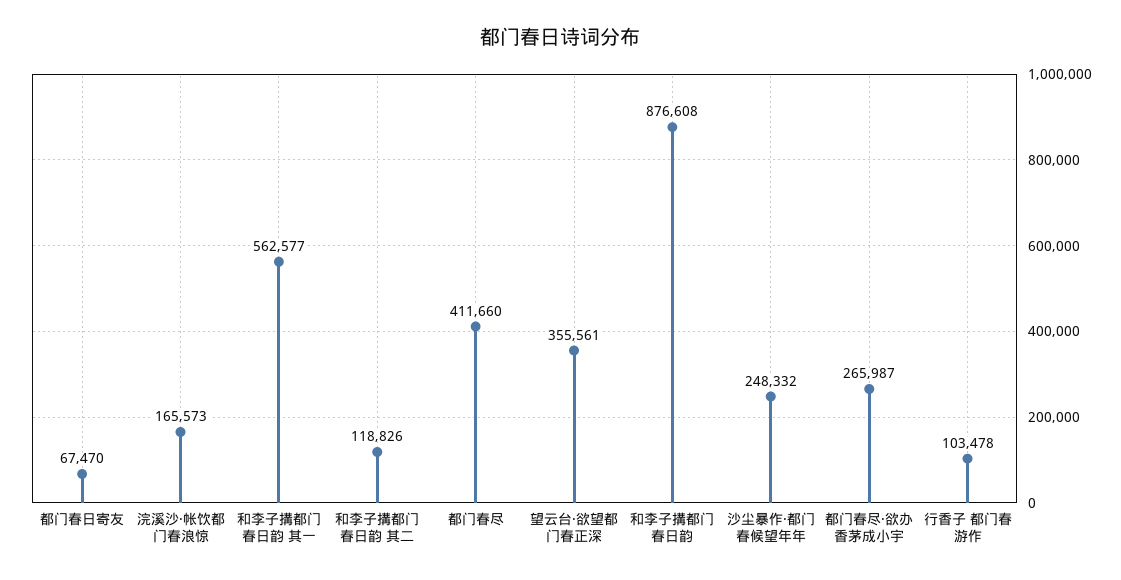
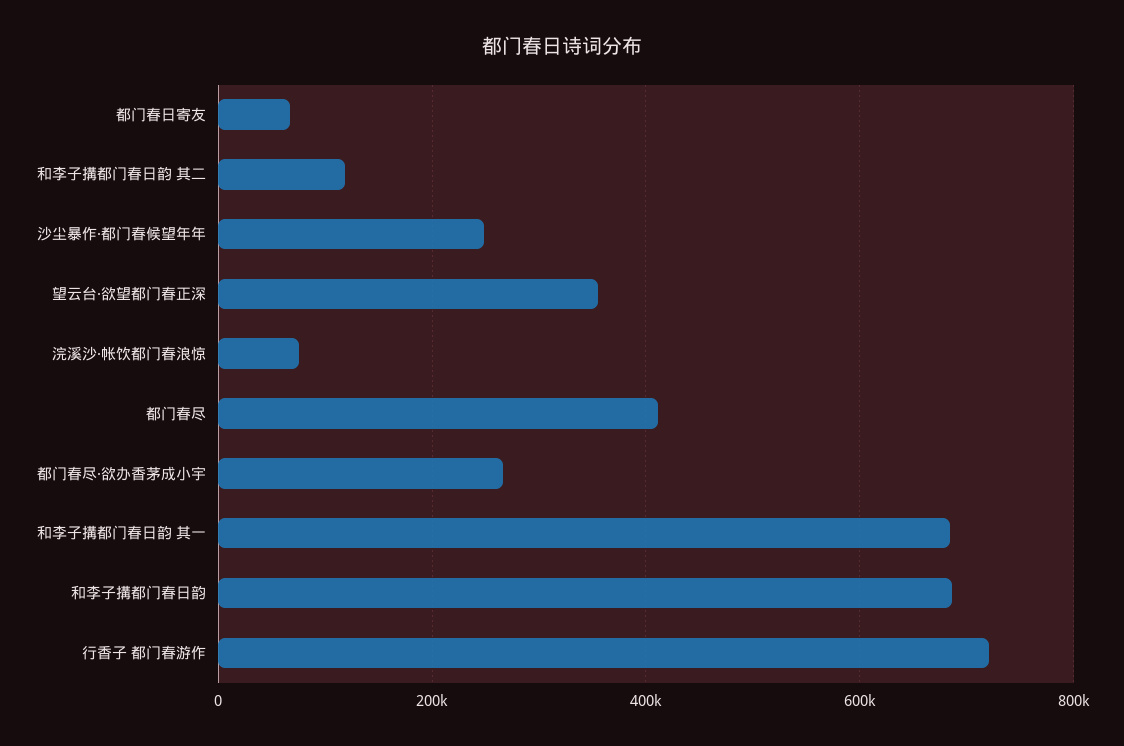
浣溪沙·帐饮都门春浪惊: 165573 -> 80000
和李子搆都门春日韵 其一: 562577 -> 680000
和李子搆都门春日韵: 876608 -> 680000
行香子 都门春游作: 103478 -> 720000

